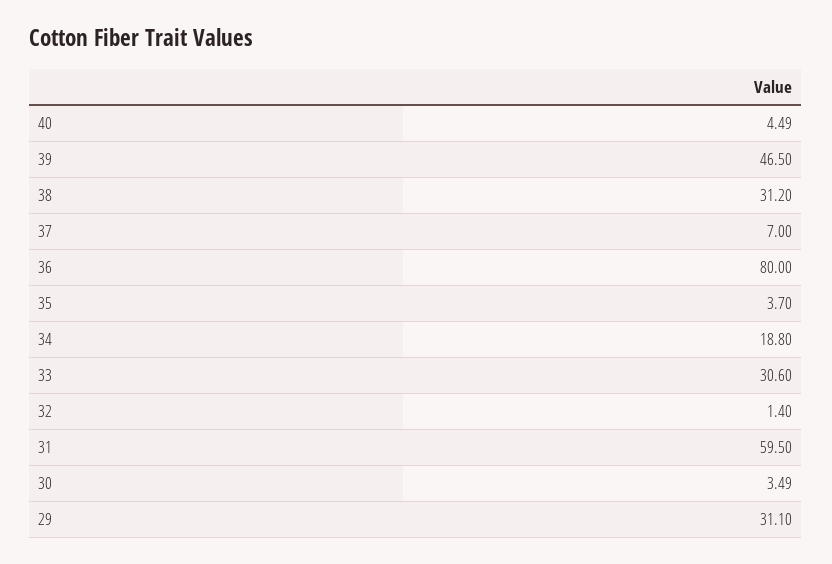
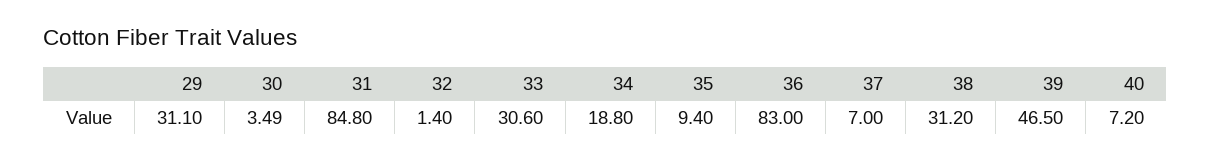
40: 4.49 -> 7.2
36: 80 -> 83
35: 3.7 -> 9.4
31: 59.5 -> 84.8

